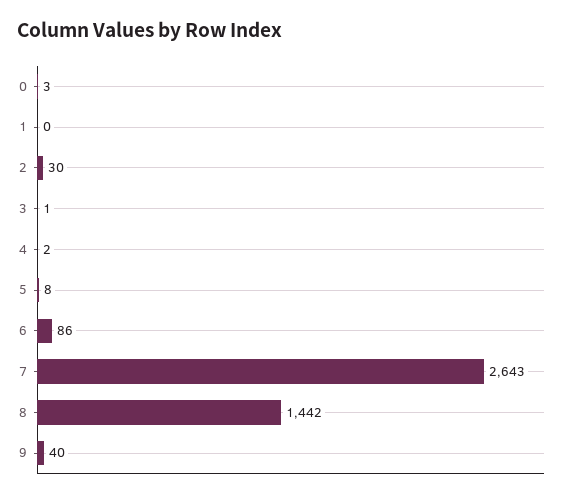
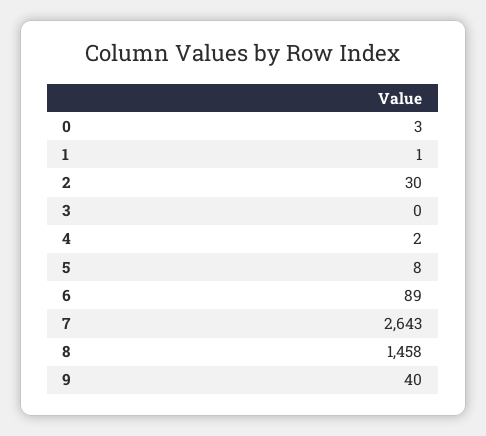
1: 0 -> 1
3: 1 -> 0
6: 86 -> 89
8: 1442 -> 1458

